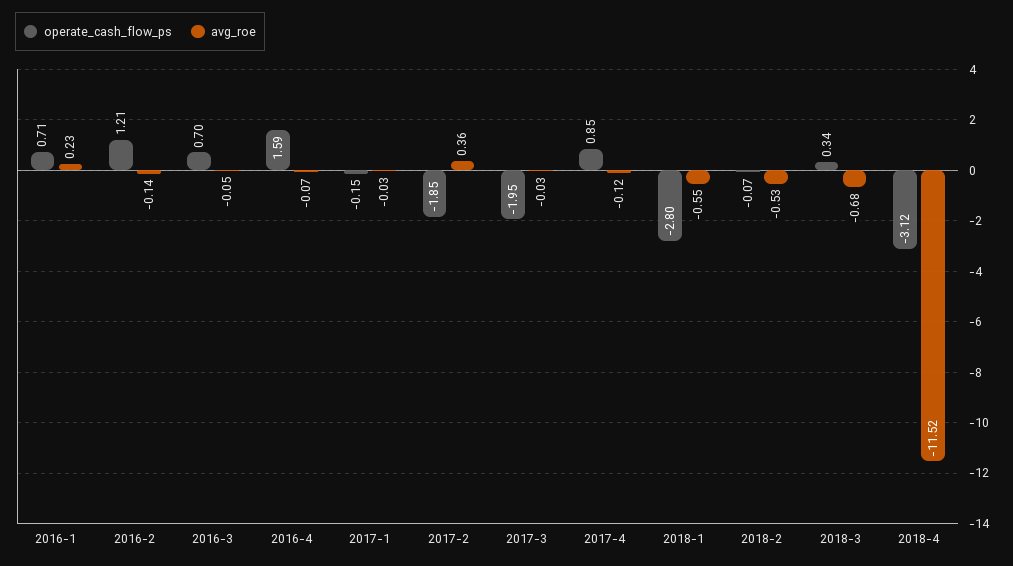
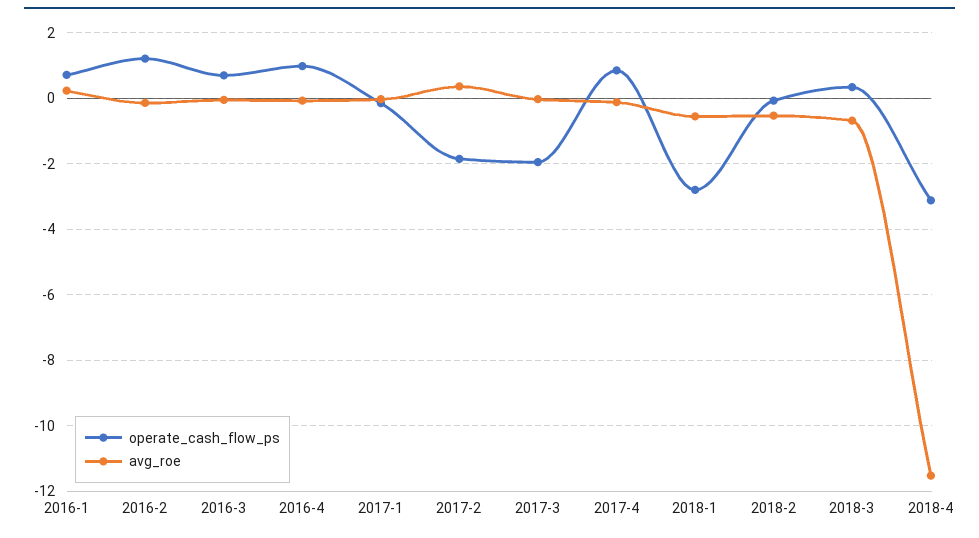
operate_cash_flow_ps, 2016-4: 1.59 -> 1

